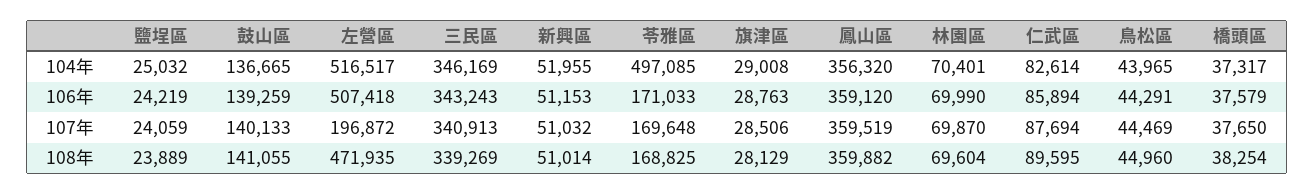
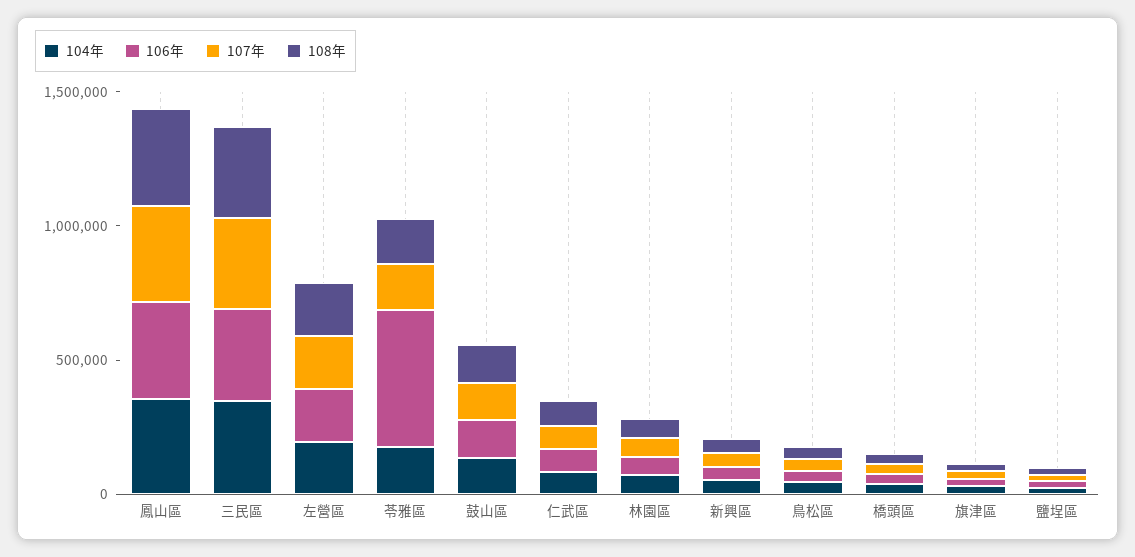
104年, 左營區: 516517 -> 200000
104年, 苓雅區: 497085 -> 200000
106年, 左營區: 507418 -> 200000
106年, 苓雅區: 171033 -> 500000
108年, 左營區: 471935 -> 200000

